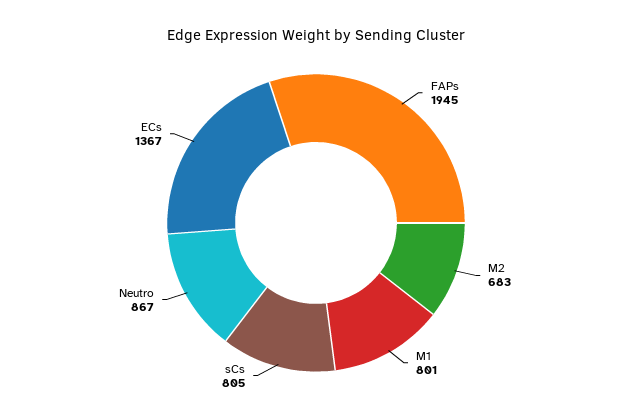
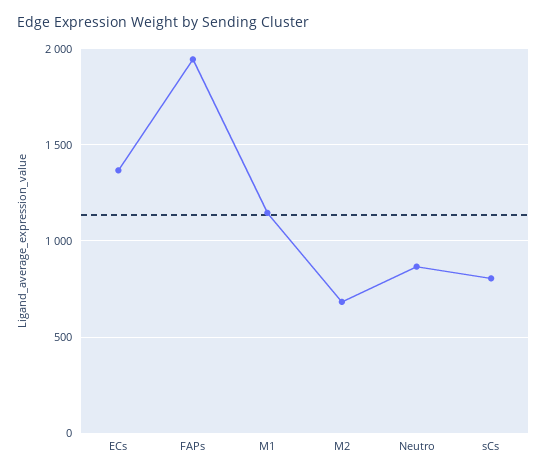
M1: 801 -> 1150

